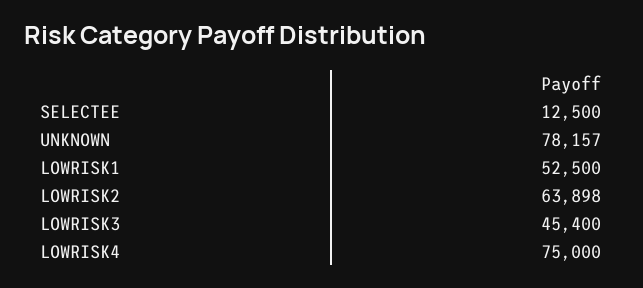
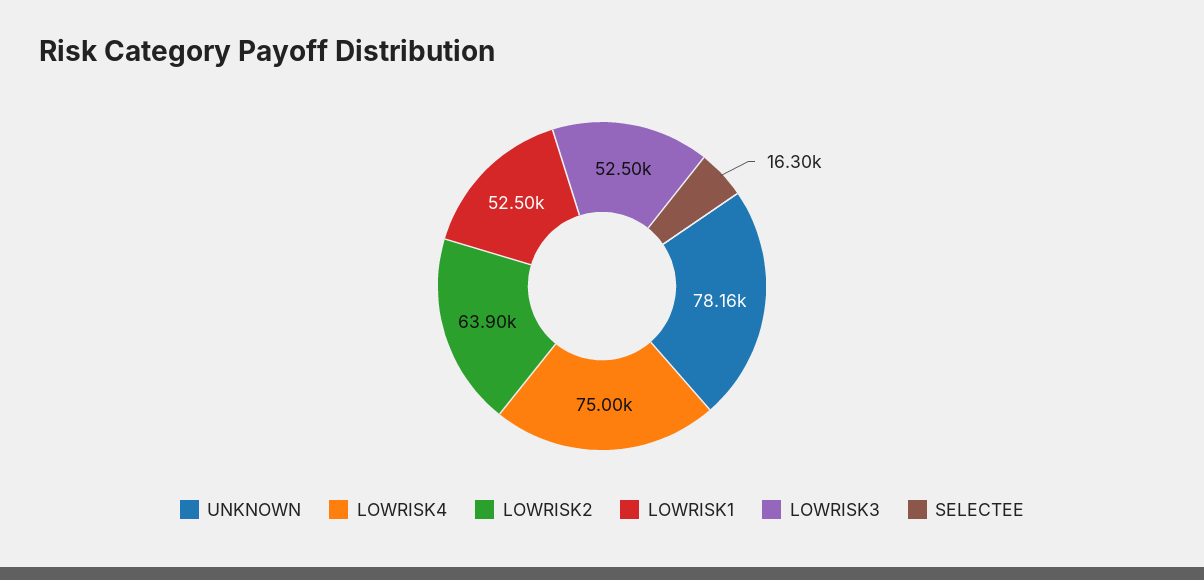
SELECTEE: 12500 -> 16300
LOWRISK3: 45400 -> 52500

